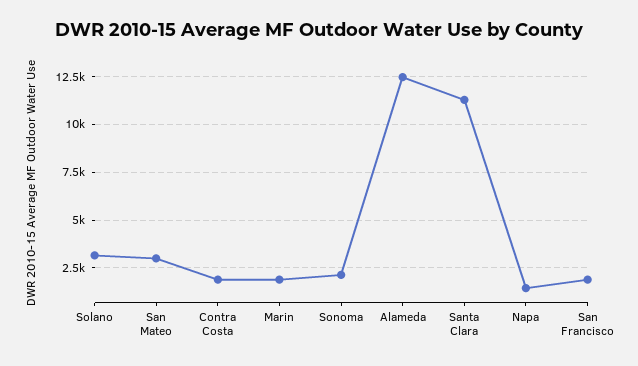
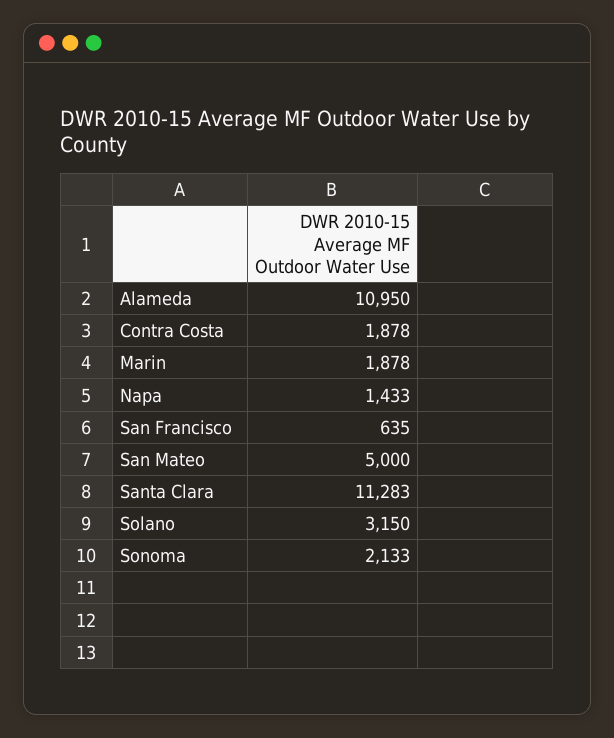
San Mateo: 3000 -> 5000
Alameda: 12500 -> 10950
San Francisco: 2000 -> 635

